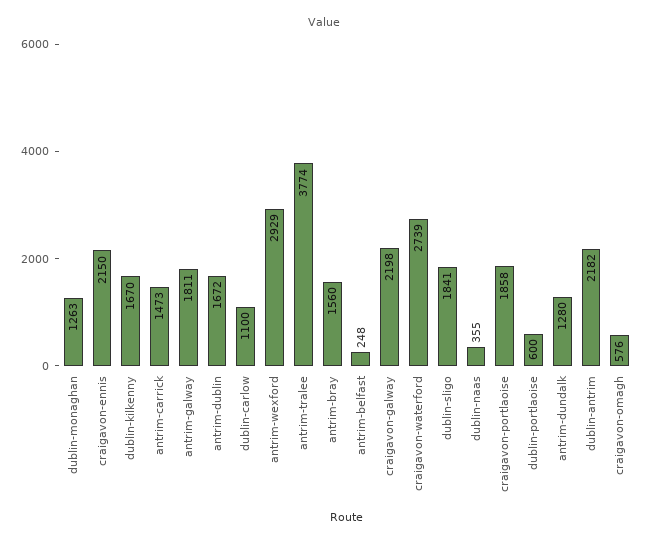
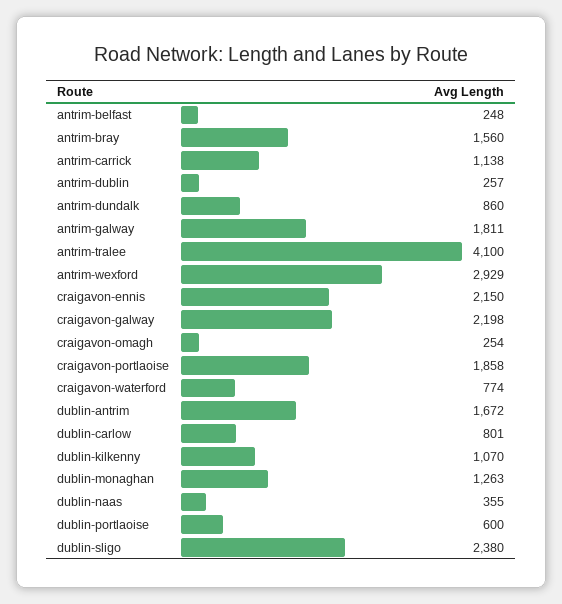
dublin-kilkenny: 1670 -> 1070
antrim-carrick: 1473 -> 1138
antrim-dublin: 1672 -> 257
dublin-carlow: 1100 -> 801
antrim-tralee: 3774 -> 4100
craigavon-waterford: 2739 -> 774
dublin-sligo: 1841 -> 2380
antrim-dundalk: 1280 -> 860
dublin-antrim: 2182 -> 1672
craigavon-omagh: 576 -> 254

